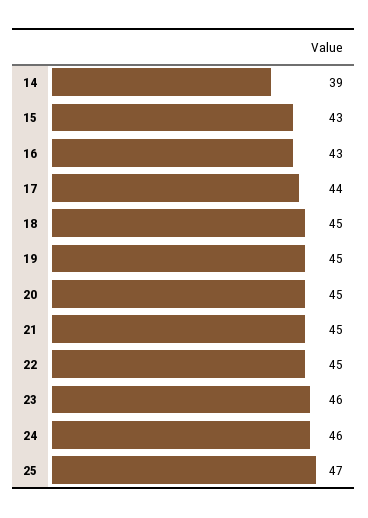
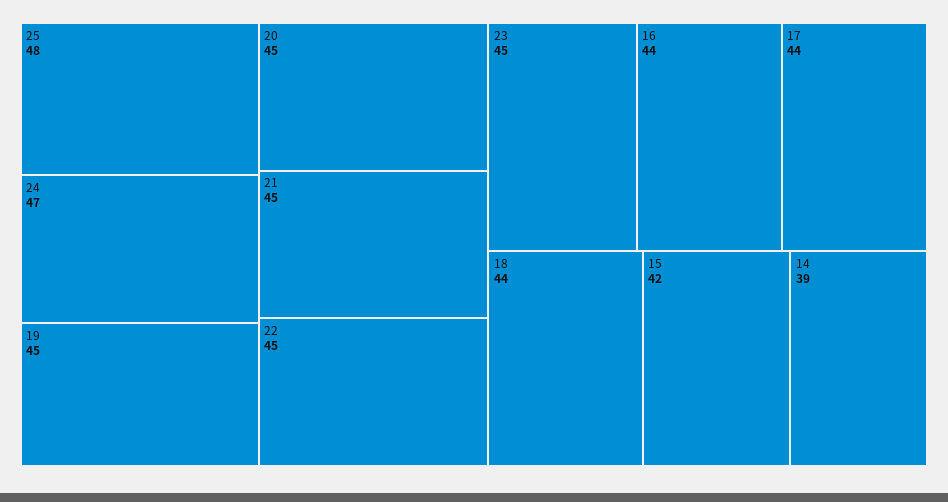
15: 43 -> 42
16: 43 -> 44
18: 45 -> 44
23: 46 -> 45
24: 46 -> 47
25: 47 -> 48

